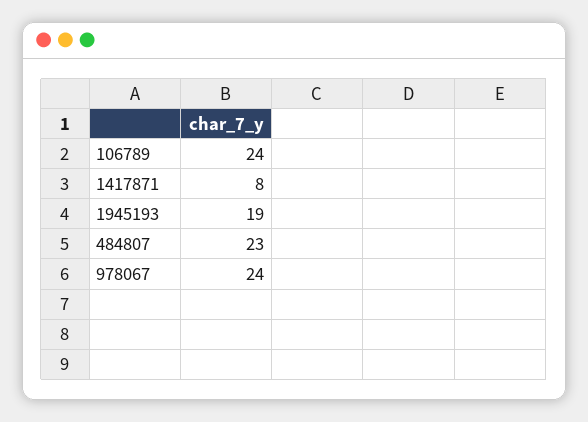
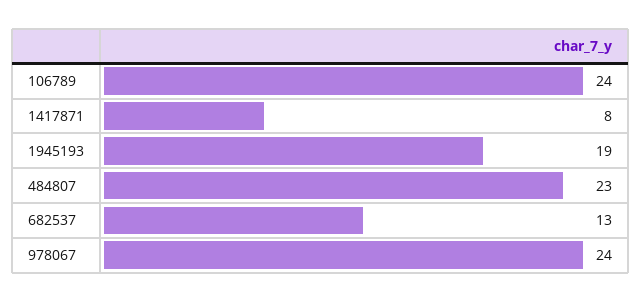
682537: none -> 13

